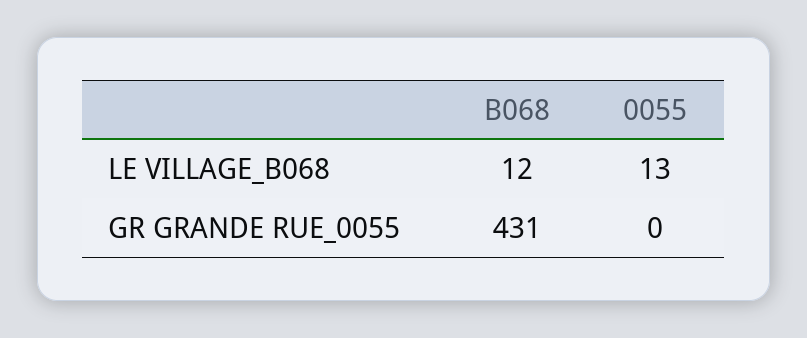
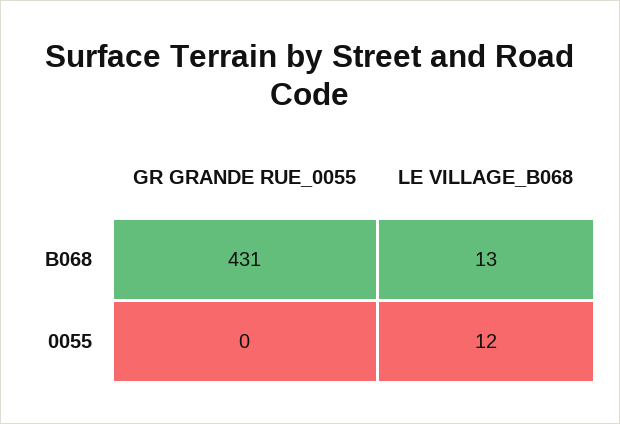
B068, LE VILLAGE_B068: 12 -> 13
0055, LE VILLAGE_B068: 13 -> 12

